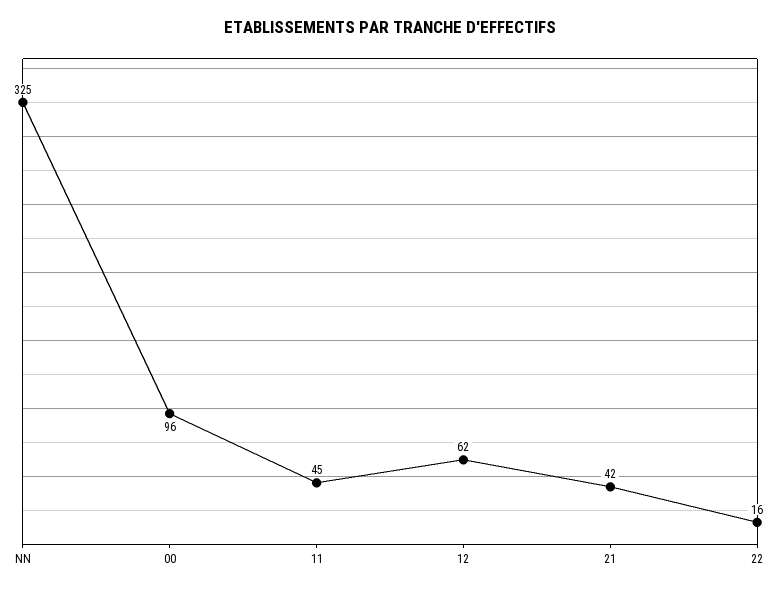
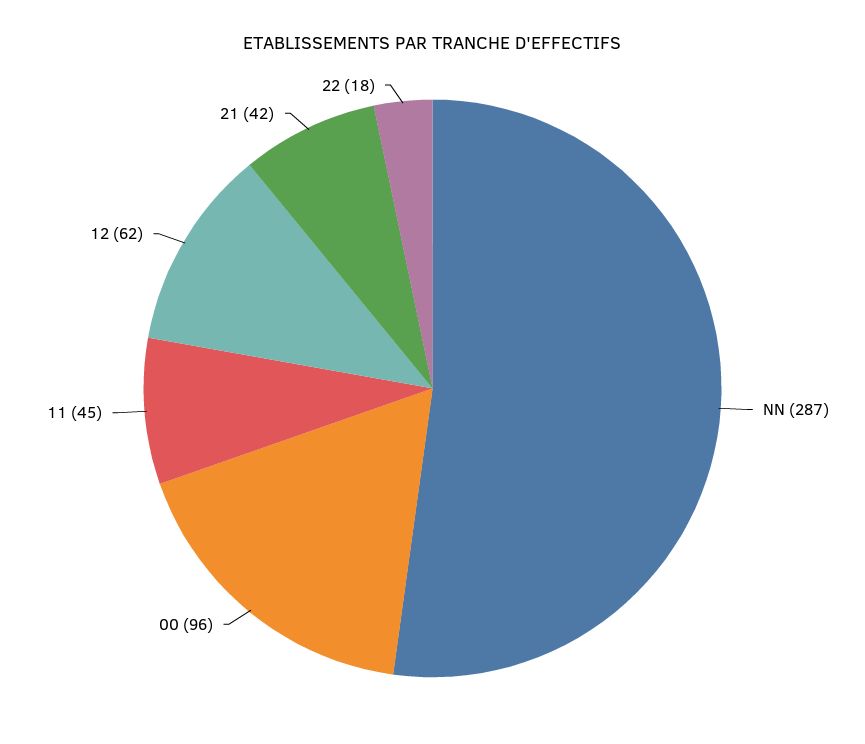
NN: 325 -> 287
22: 16 -> 18

